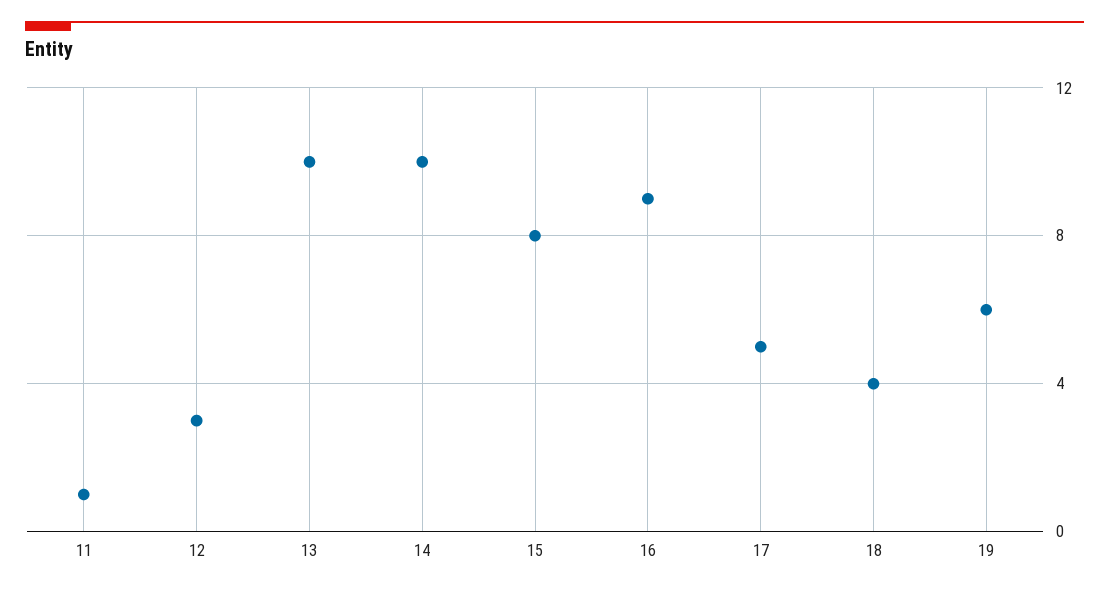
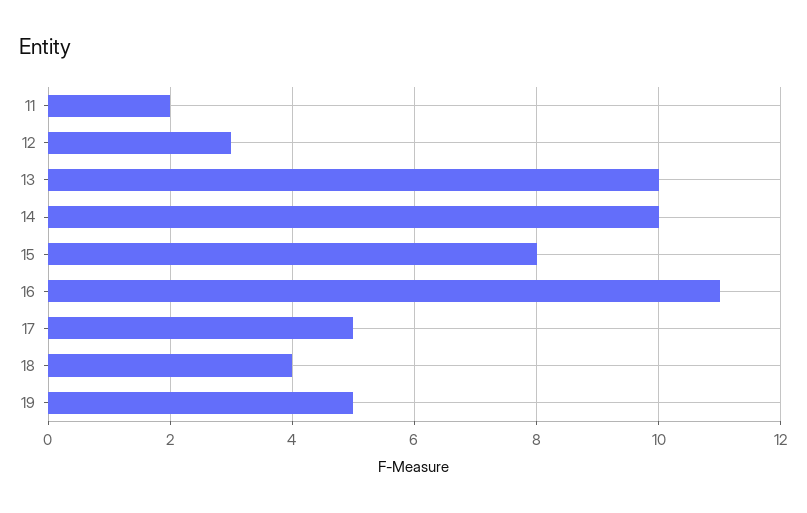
11: 1 -> 2
16: 9 -> 11
19: 6 -> 5

